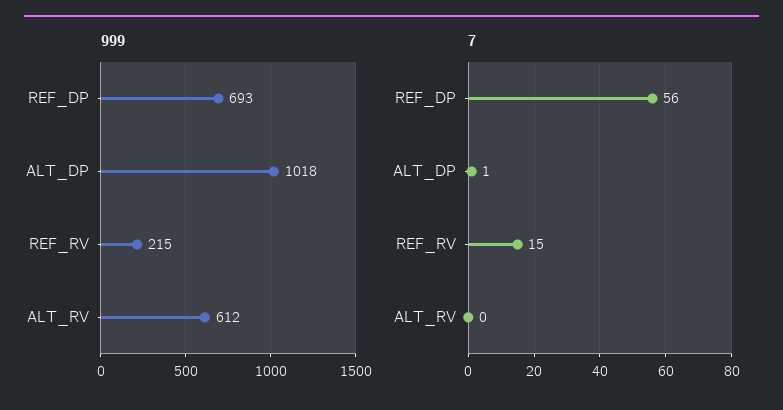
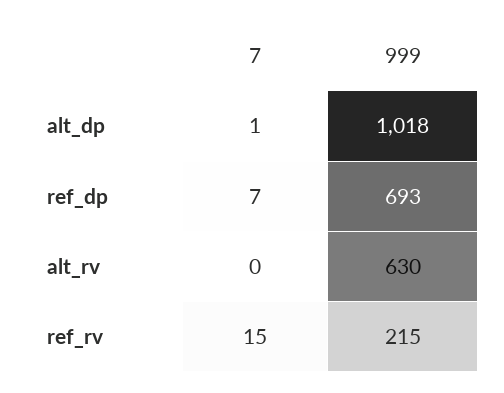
999, ALT_RV: 612 -> 630
7, REF_DP: 56 -> 7

